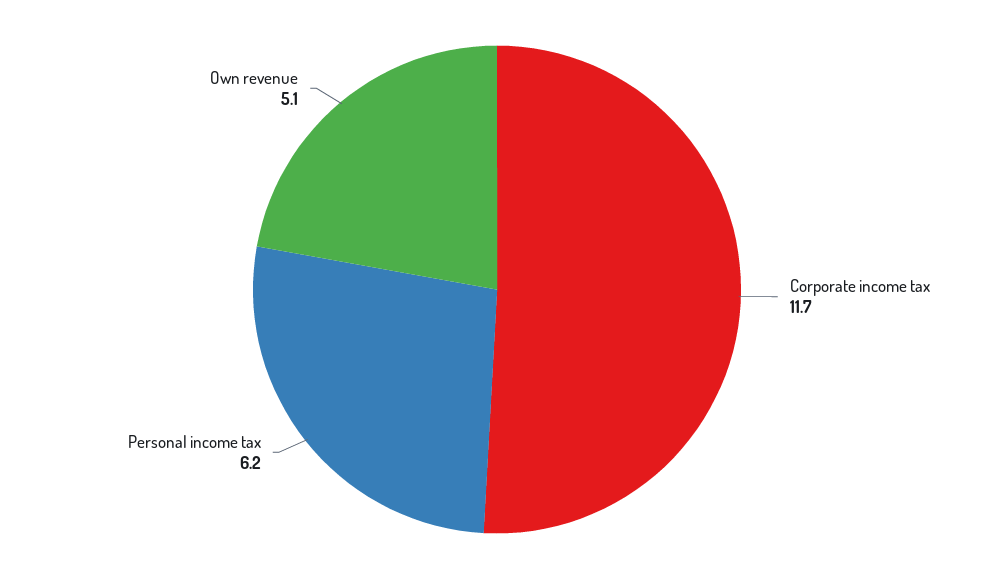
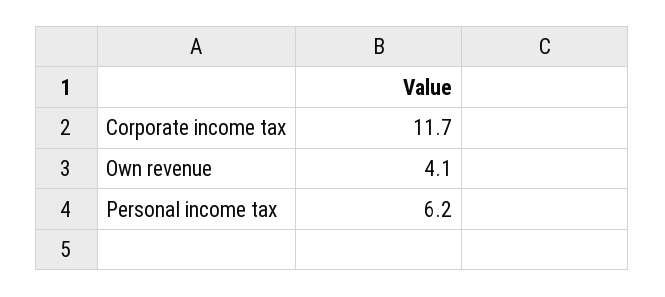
Own revenue: 5.1 -> 4.1

